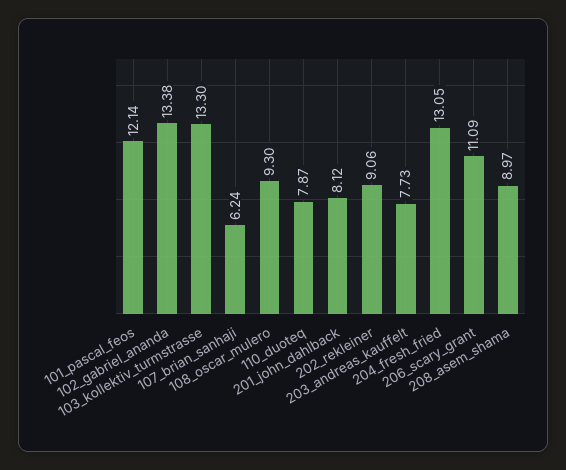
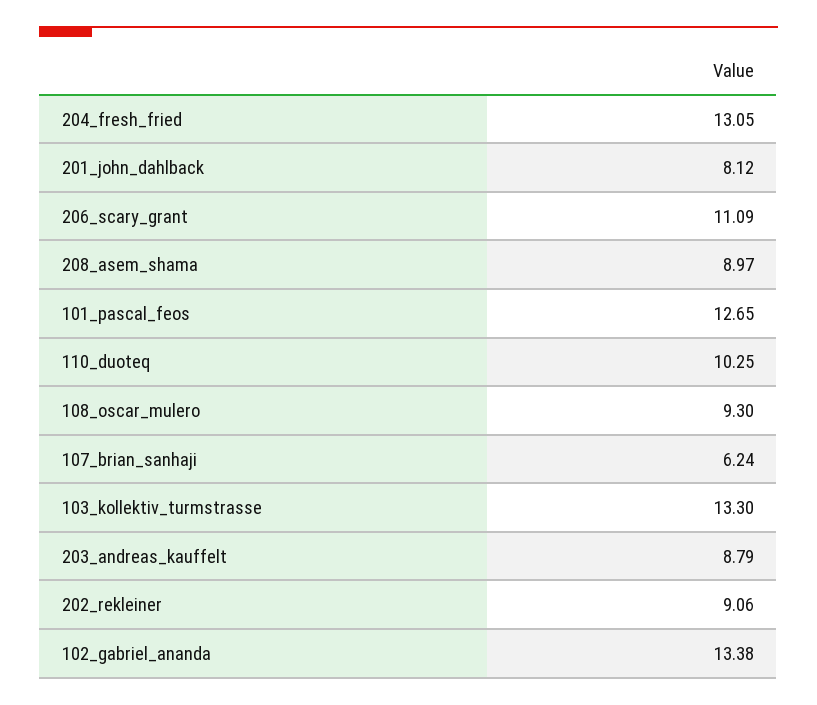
101_pascal_feos: 12.14 -> 12.65
110_duoteq: 7.87 -> 10.25
203_andreas_kauffelt: 7.73 -> 8.79

